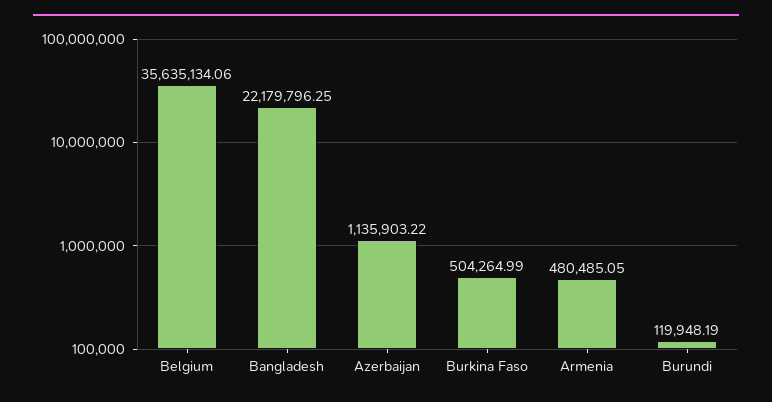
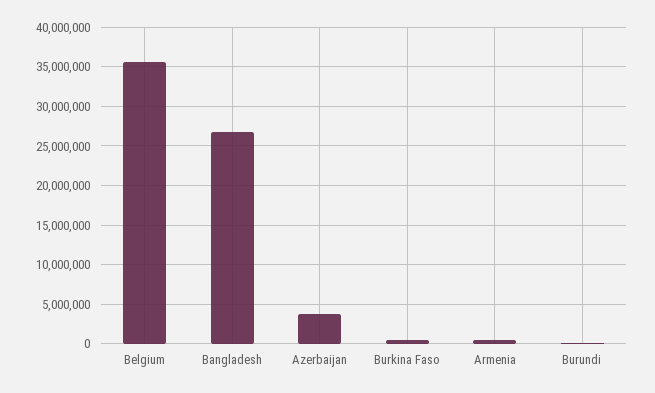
Bangladesh: 22179796.25 -> 27000000
Azerbaijan: 1135903.22 -> 4000000

